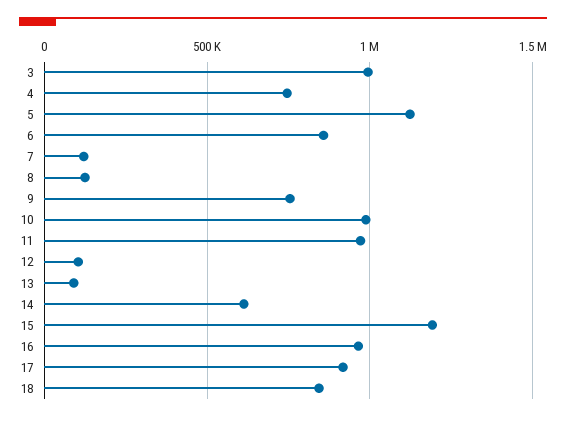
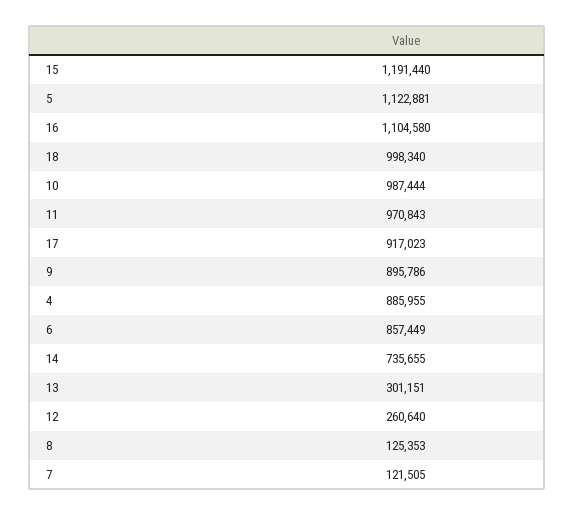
3: 1000000 -> none
4: 750000 -> 885955
9: 750000 -> 895786
12: 100000 -> 260640
13: 100000 -> 301151
14: 600000 -> 735655
16: 950000 -> 1104580
18: 850000 -> 998340

